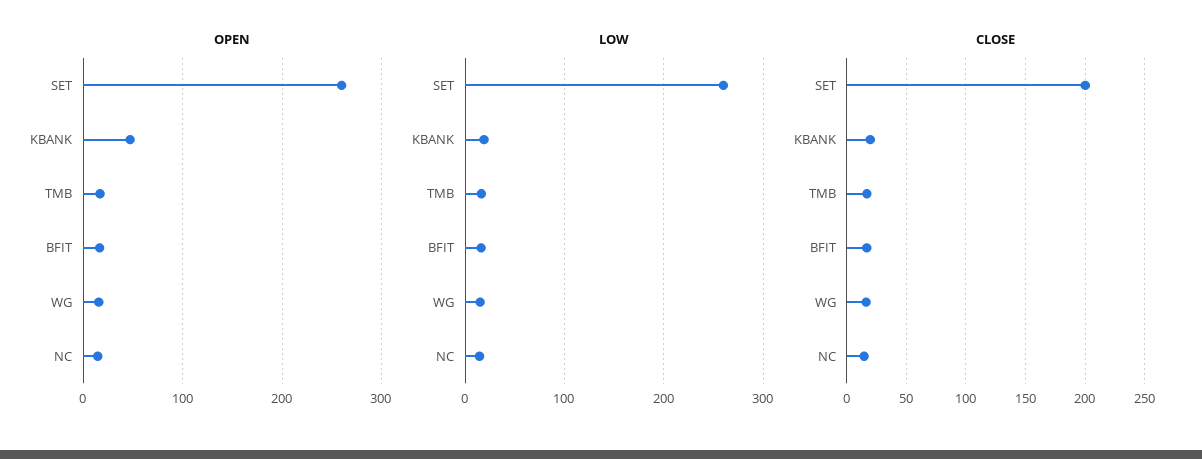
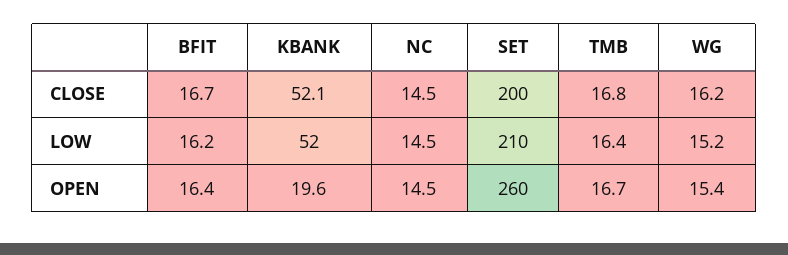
OPEN, KBANK: 50 -> 19.6
LOW, SET: 260 -> 210
LOW, KBANK: 20 -> 52
CLOSE, KBANK: 20 -> 52.1

